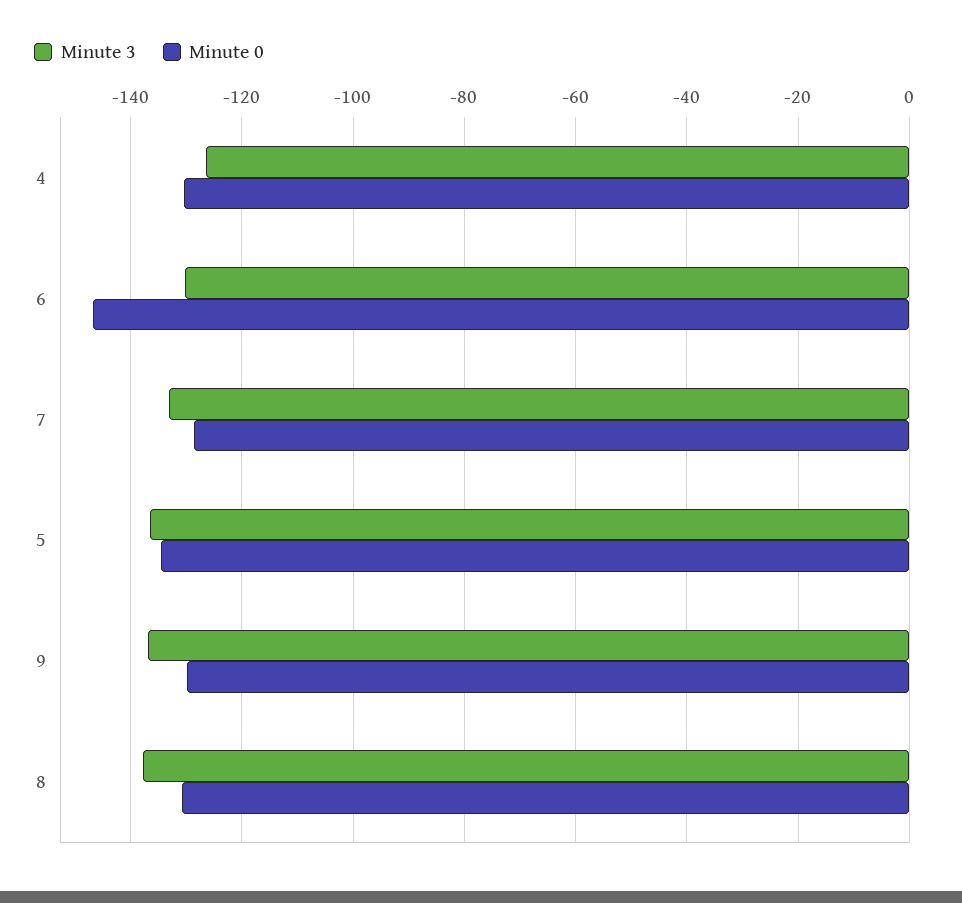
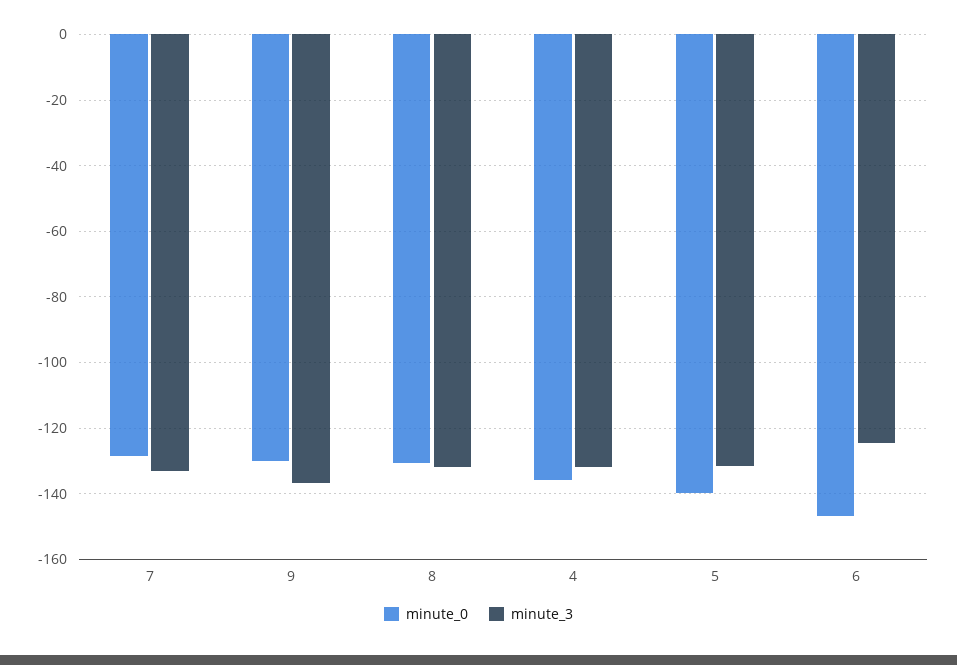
Minute 3, 4: -126 -> -132
Minute 0, 4: -130 -> -136
Minute 3, 6: -130 -> -124
Minute 3, 5: -136 -> -132
Minute 0, 5: -134 -> -140
Minute 3, 8: -138 -> -132

